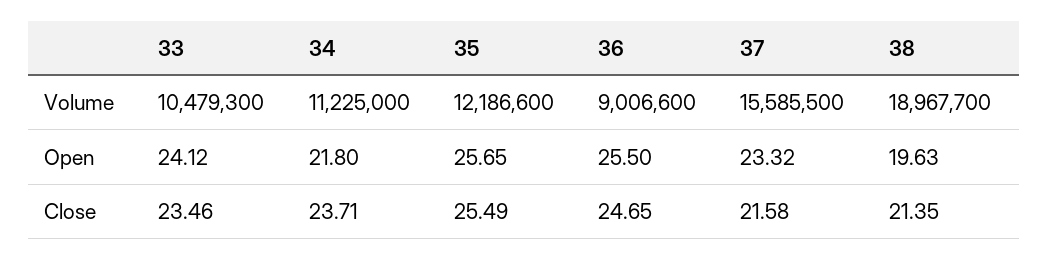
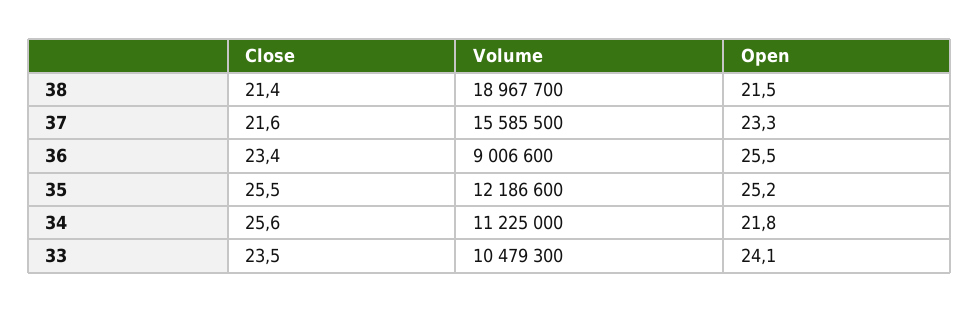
35, Open: 25.65 -> 25.2
38, Open: 19.63 -> 21.5
34, Close: 23.71 -> 25.6
36, Close: 24.65 -> 23.4

